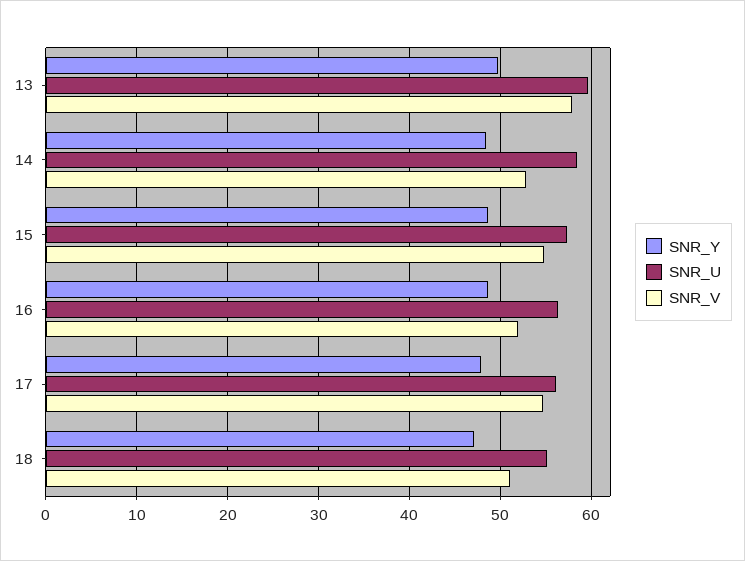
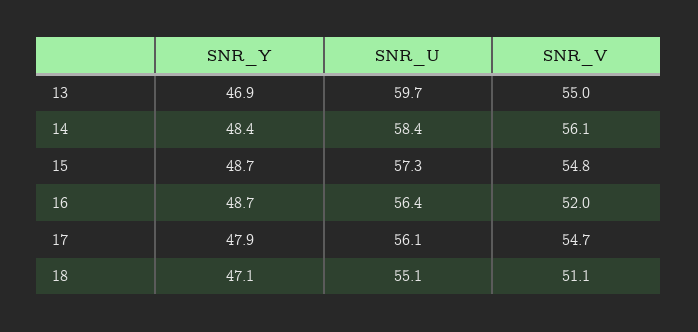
SNR_Y, 13: 50 -> 46.9
SNR_V, 13: 58 -> 55
SNR_V, 14: 53 -> 56.1

